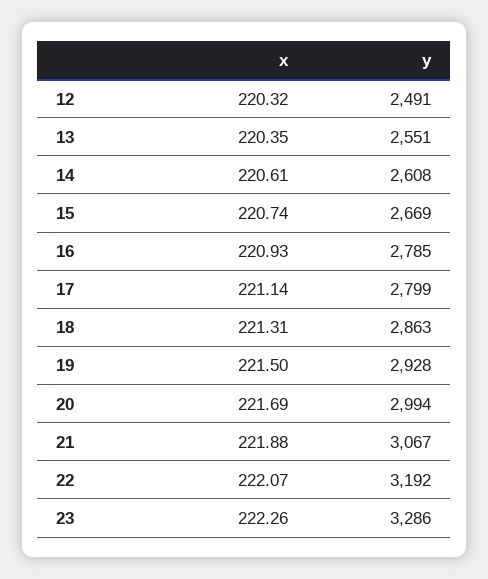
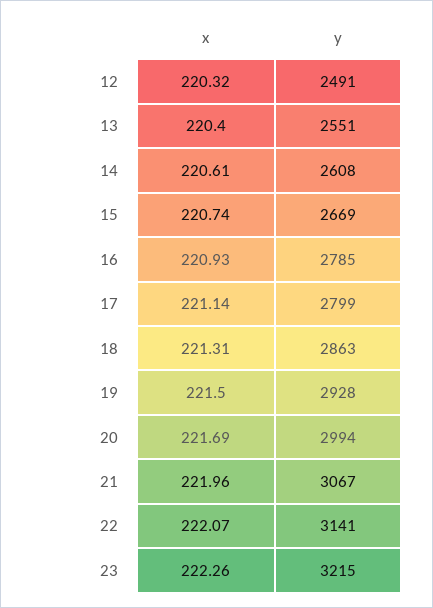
x, 13: 220.35 -> 220.4
x, 21: 221.88 -> 221.96
y, 22: 3192 -> 3141
y, 23: 3286 -> 3215

